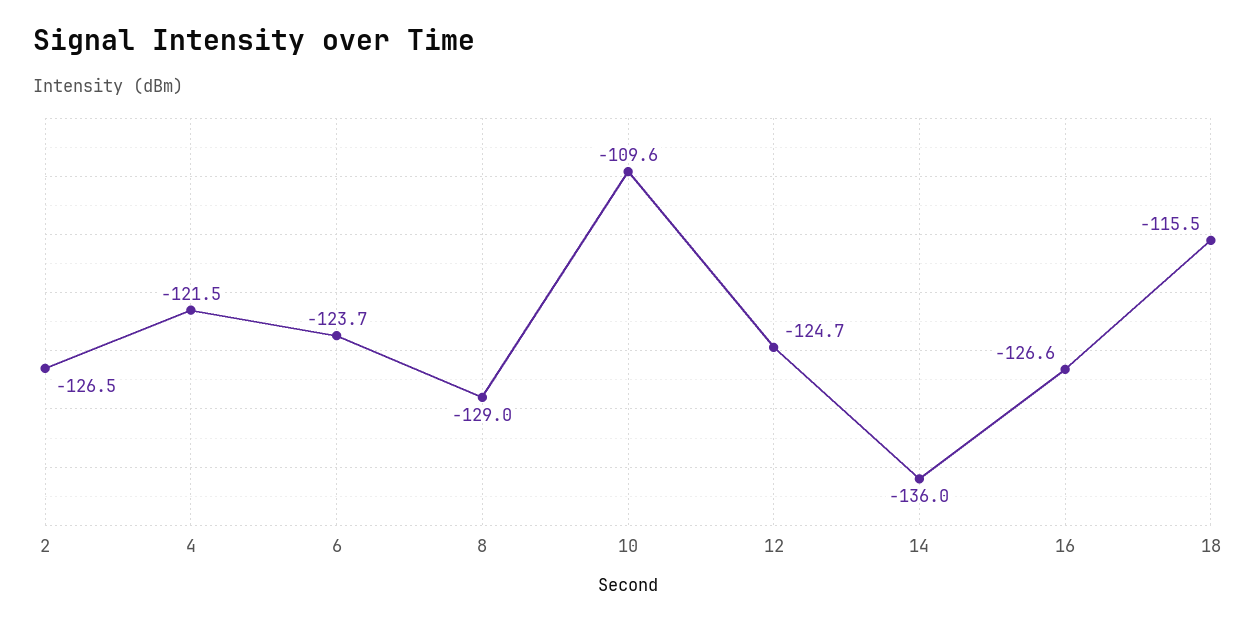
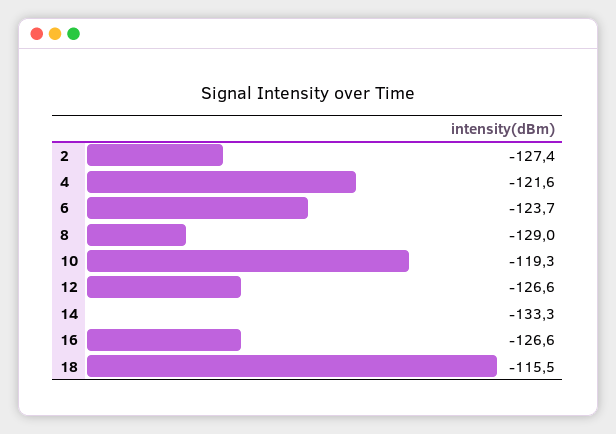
2: -126.5 -> -127.4
4: -121.5 -> -121.6
10: -109.6 -> -119.3
12: -124.7 -> -126.6
14: -136 -> -133.3

